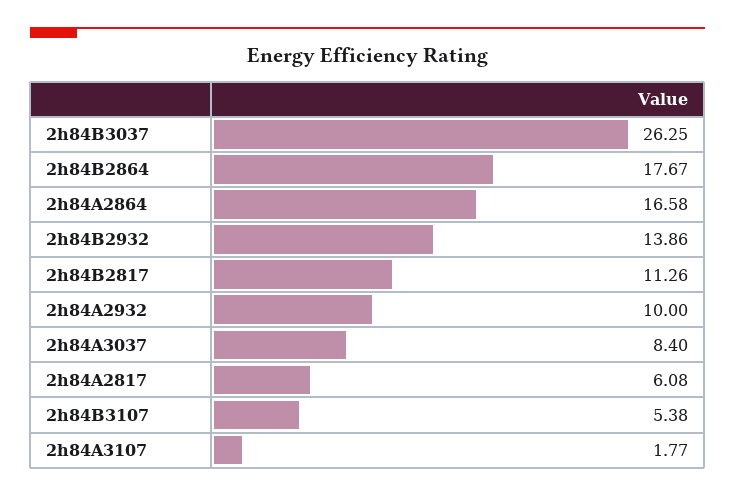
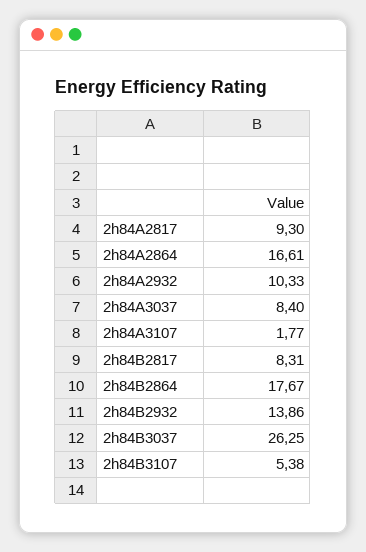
2h84A2864: 16.58 -> 16.61
2h84B2817: 11.26 -> 8.31
2h84A2932: 10 -> 10.33
2h84A2817: 6.08 -> 9.3

